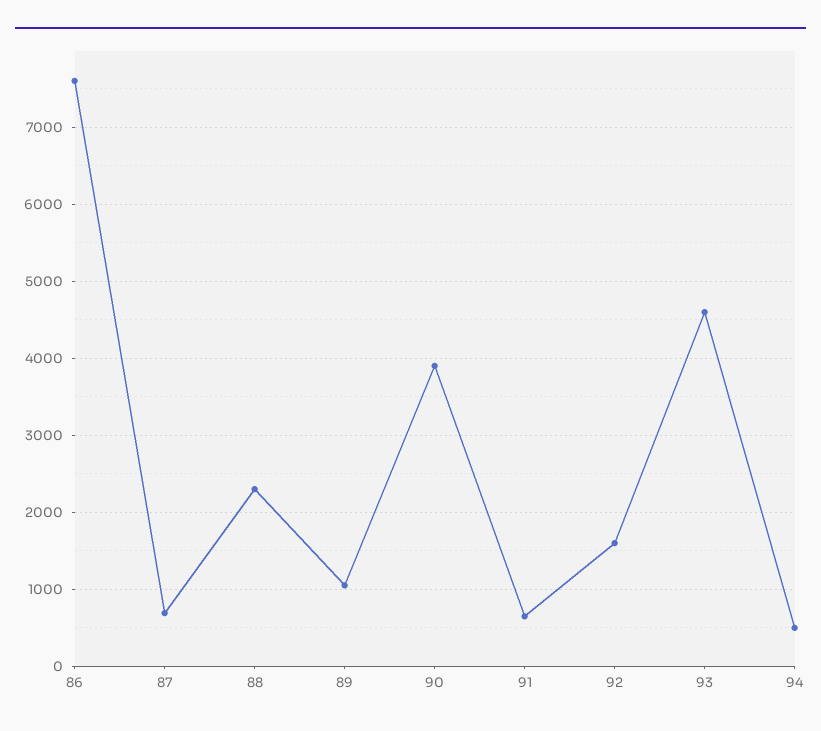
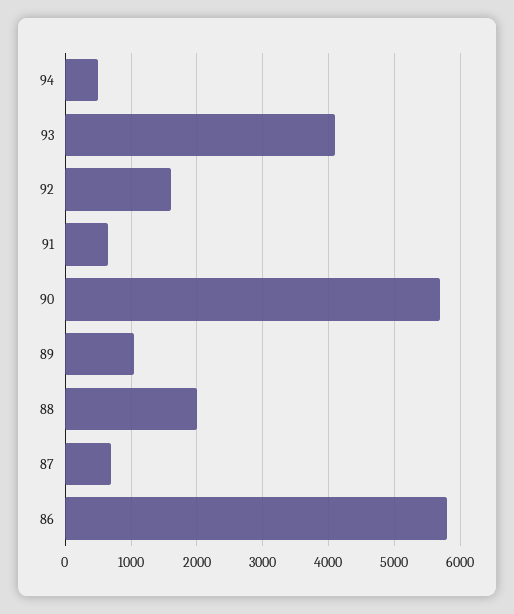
86: 7600 -> 5800
88: 2300 -> 2000
90: 3900 -> 5700
93: 4600 -> 4100

